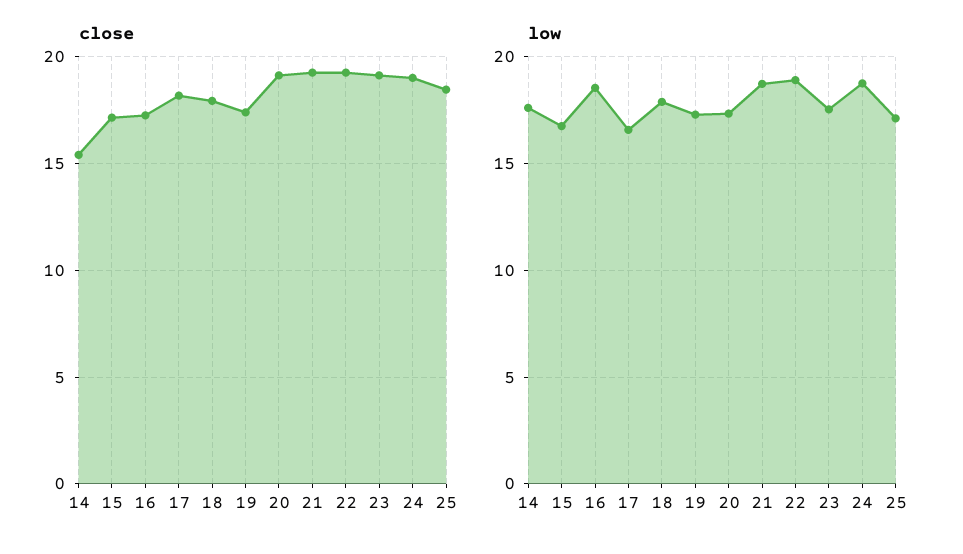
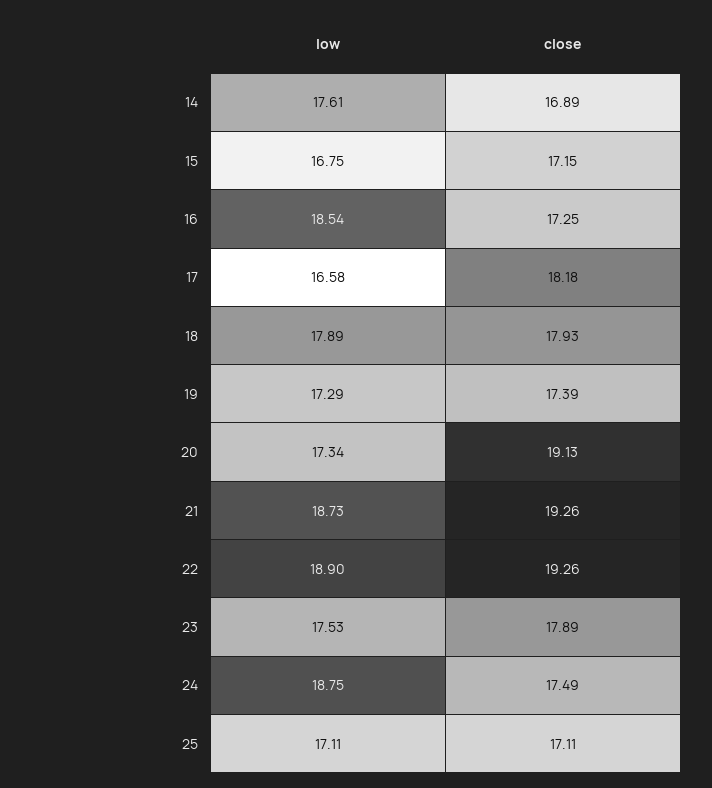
close, 14: 15.5 -> 16.89
close, 23: 19 -> 17.89
close, 24: 19 -> 17.49
close, 25: 18.5 -> 17.11

